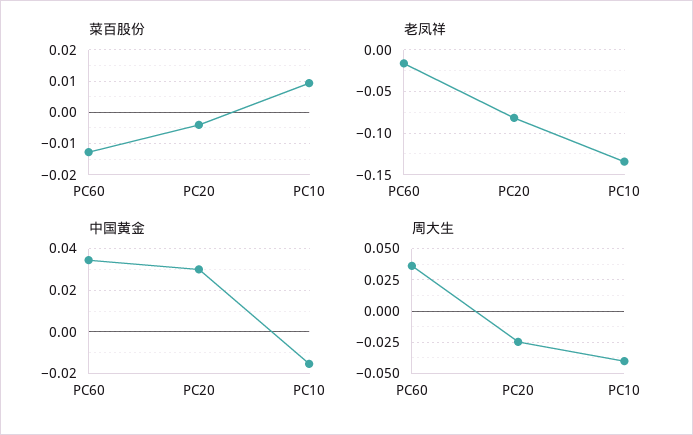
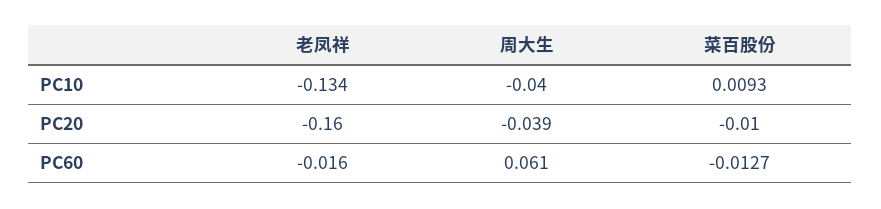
菜百股份, PC20: -0.004 -> -0.01
老凤祥, PC20: -0.08 -> -0.16
中国黄金, PC60: 0.035 -> none
中国黄金, PC20: 0.03 -> none
中国黄金, PC10: -0.015 -> none
周大生, PC60: 0.035 -> 0.061
周大生, PC20: -0.025 -> -0.039

